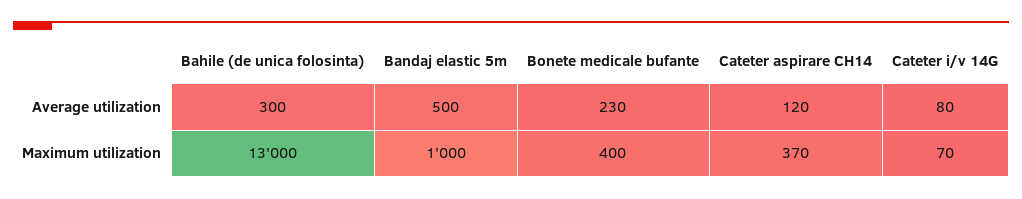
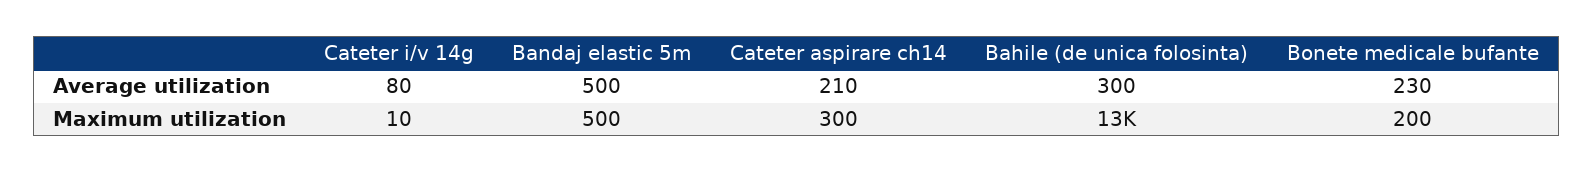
Cateter aspirare CH14, Average utilization: 120 -> 210
Bandaj elastic 5m, Maximum utilization: 1000 -> 500
Bonete medicale bufante, Maximum utilization: 400 -> 200
Cateter aspirare CH14, Maximum utilization: 370 -> 300
Cateter i/v 14G, Maximum utilization: 70 -> 10

